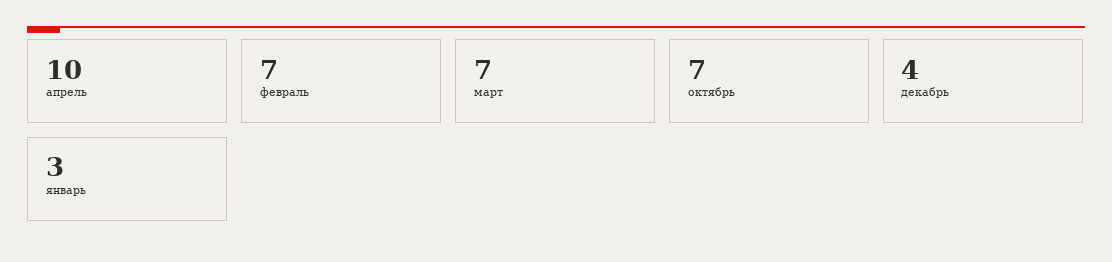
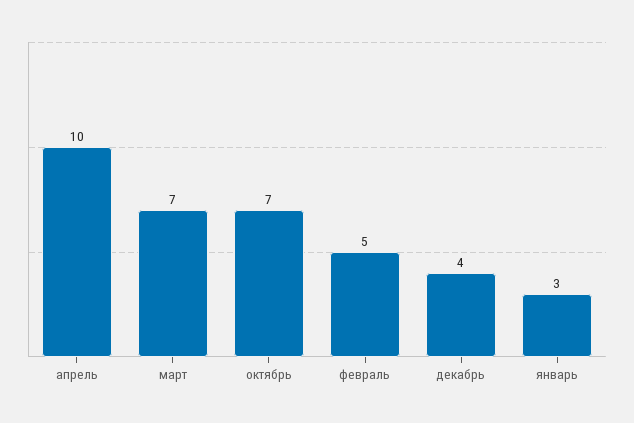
февраль: 7 -> 5

